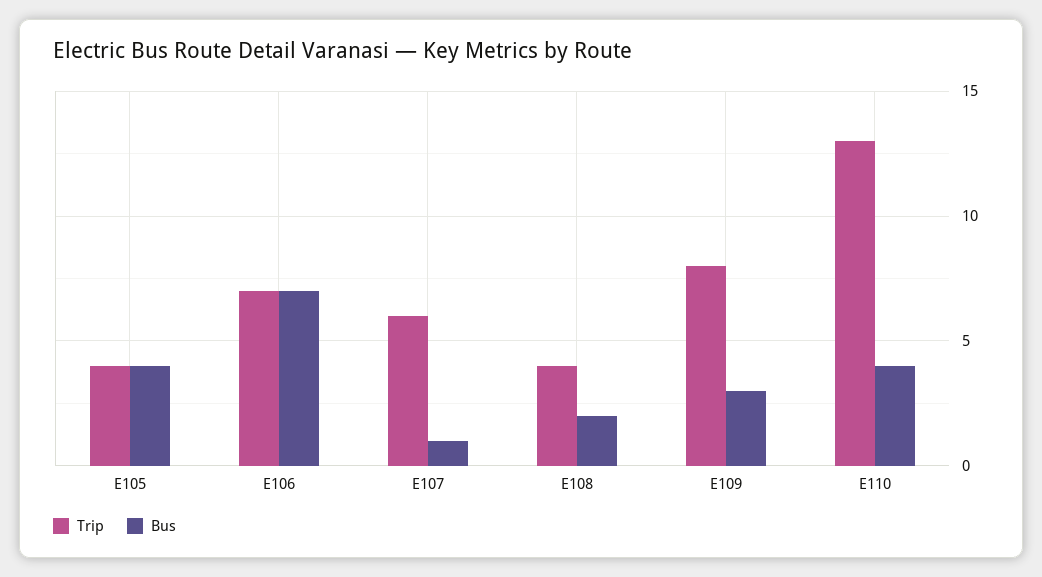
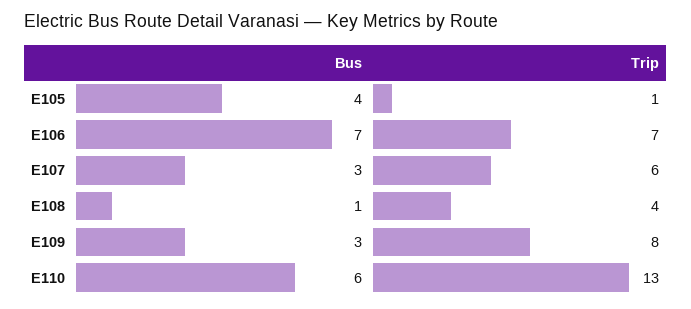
Trip, E105: 4 -> 1
Bus, E107: 1 -> 3
Bus, E108: 2 -> 1
Bus, E110: 4 -> 6

